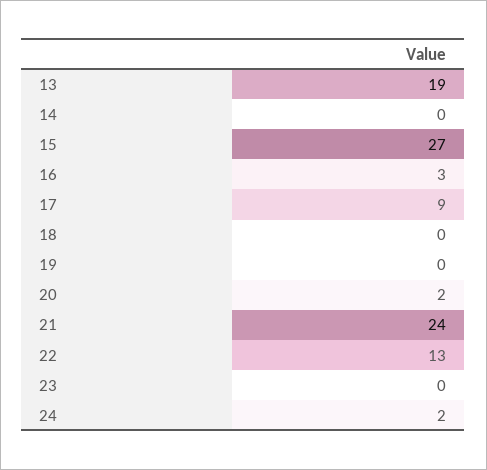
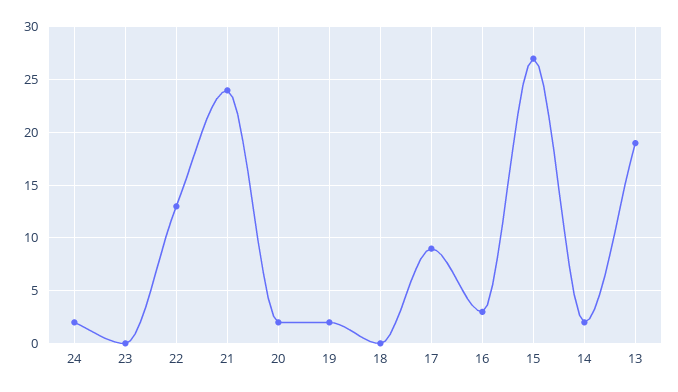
14: 0 -> 2
19: 0 -> 2

